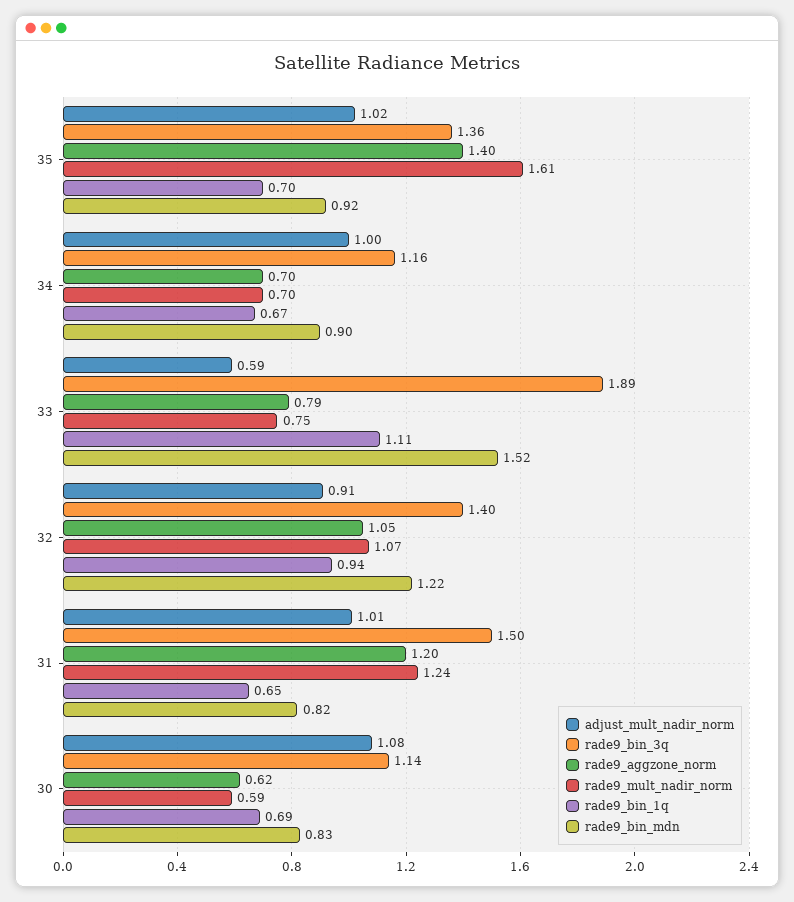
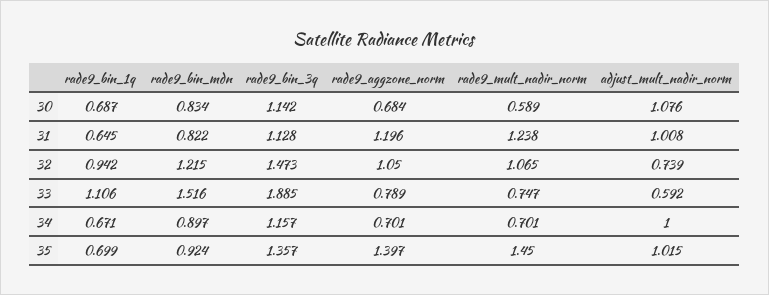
rade9_mult_nadir_norm, 35: 1.61 -> 1.45
adjust_mult_nadir_norm, 32: 0.91 -> 0.739
rade9_bin_3q, 32: 1.4 -> 1.473
rade9_bin_3q, 31: 1.5 -> 1.128
rade9_aggzone_norm, 30: 0.62 -> 0.684

